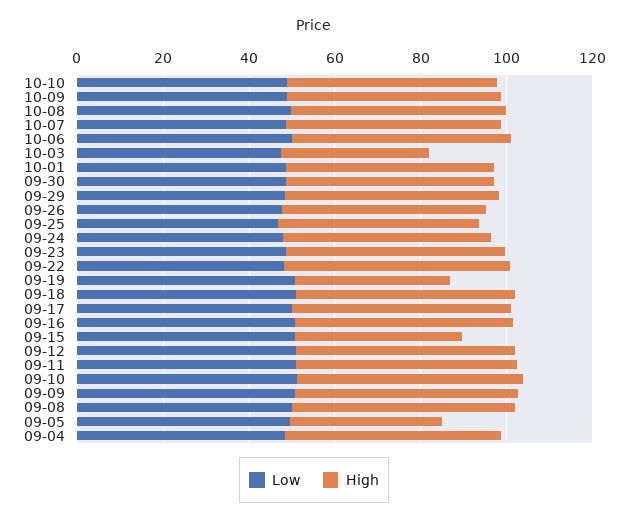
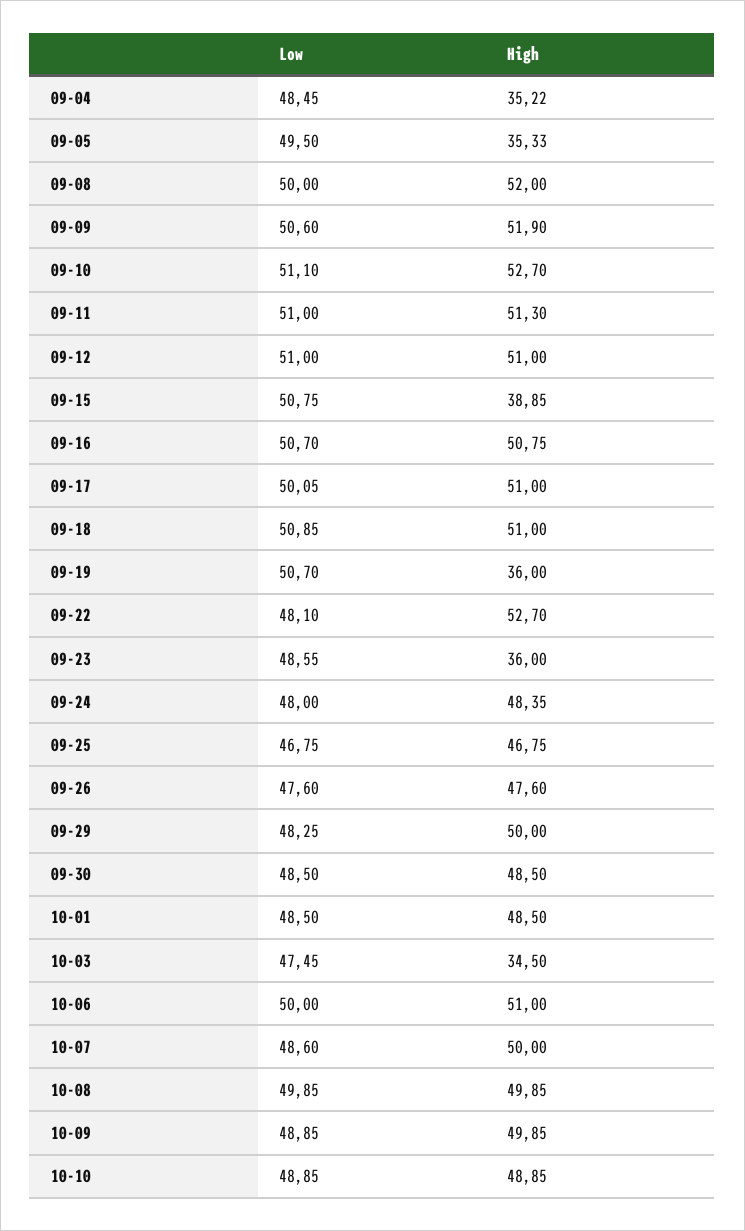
High, 09-23: 50 -> 36
High, 09-04: 50 -> 35.22

